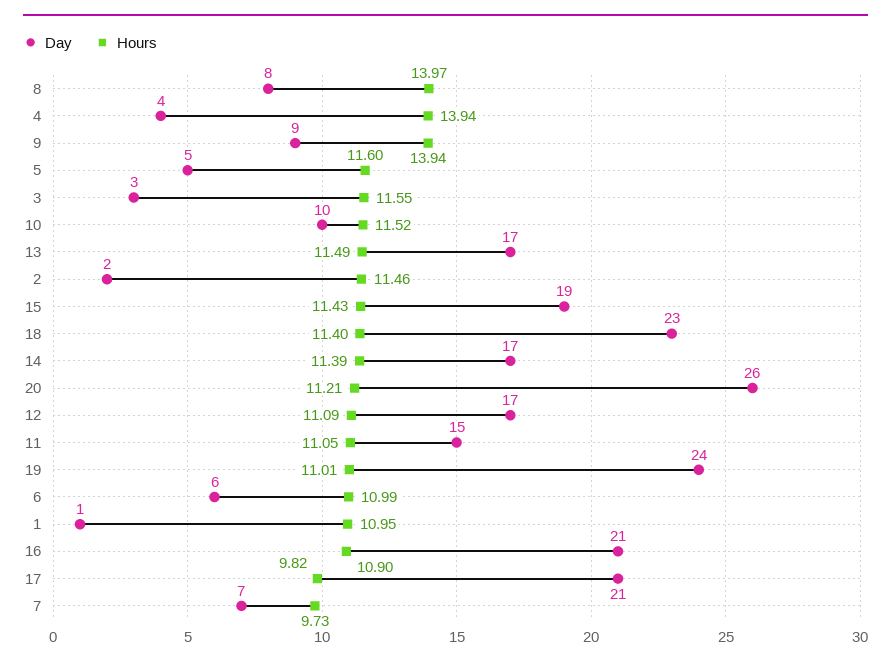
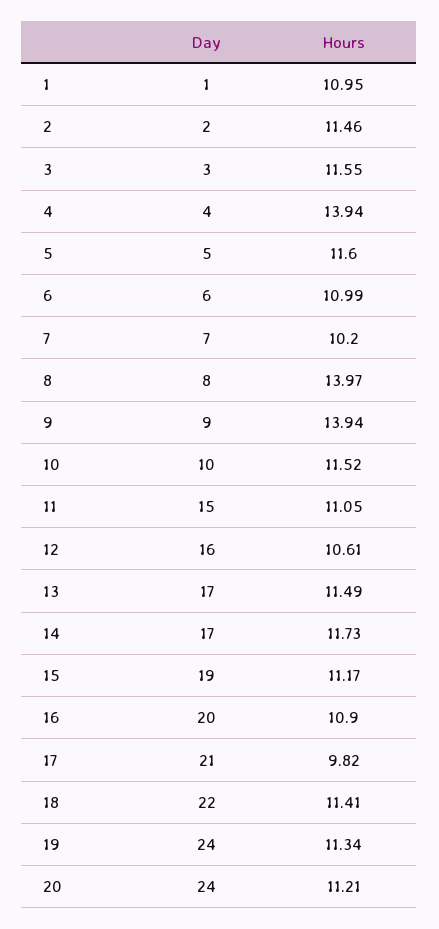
Hours, 15: 11.43 -> 11.17
Day, 18: 23 -> 22
Hours, 18: 11.4 -> 11.41
Hours, 14: 11.39 -> 11.73
Day, 20: 26 -> 24
Day, 12: 17 -> 16
Hours, 12: 11.09 -> 10.61
Hours, 19: 11.01 -> 11.34
Day, 16: 21 -> 20
Hours, 7: 9.73 -> 10.2

